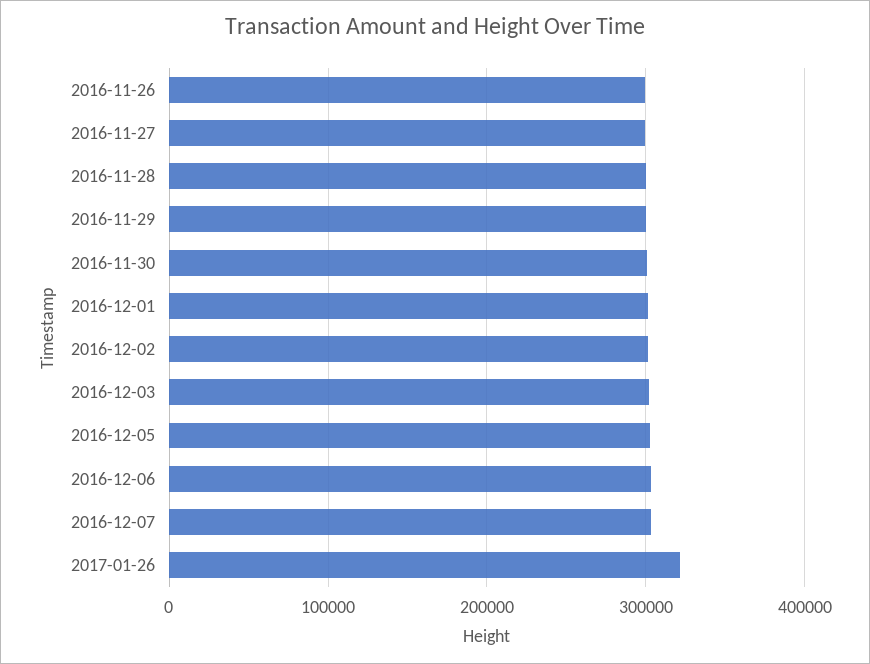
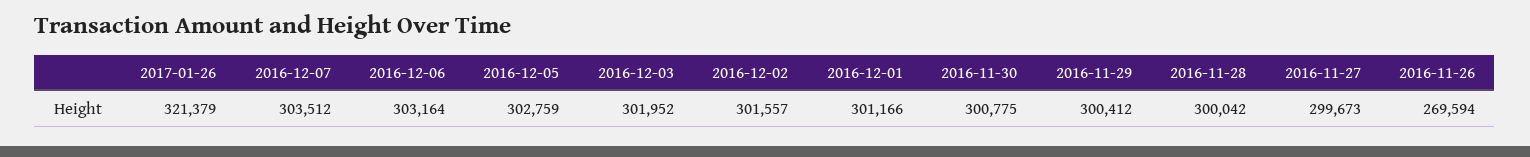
2016-11-26: 300000 -> 269594

